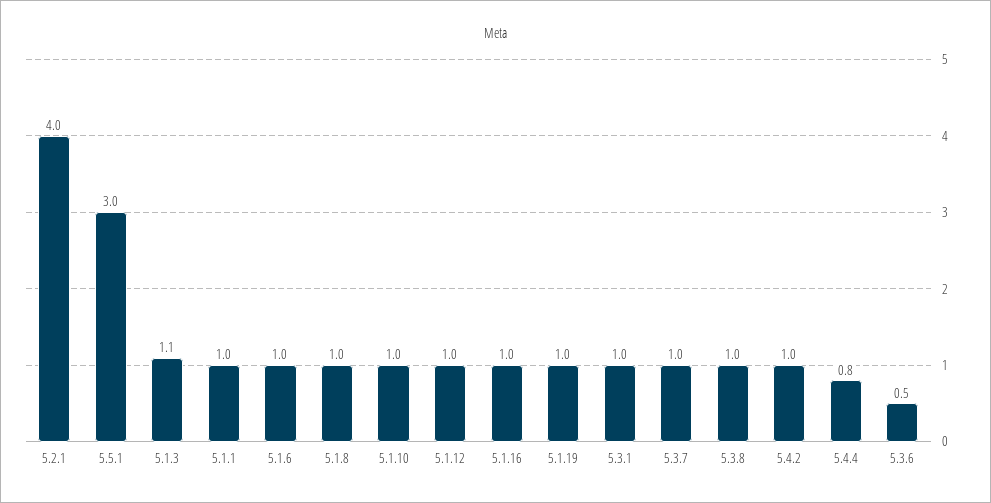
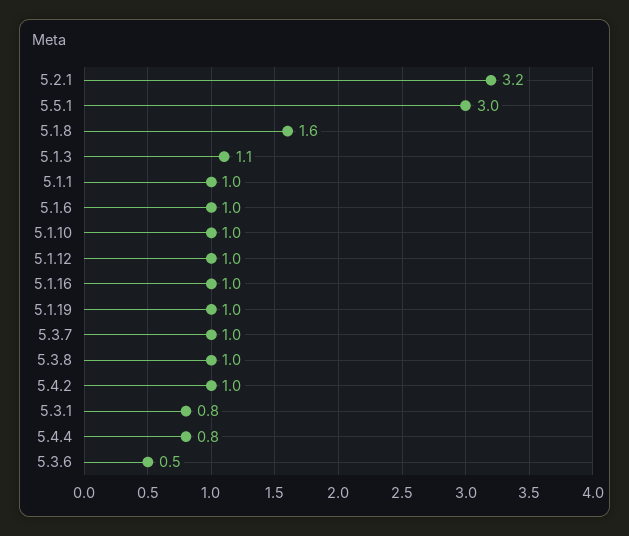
5.2.1: 4 -> 3.2
5.1.8: 1 -> 1.6
5.3.1: 1 -> 0.8

